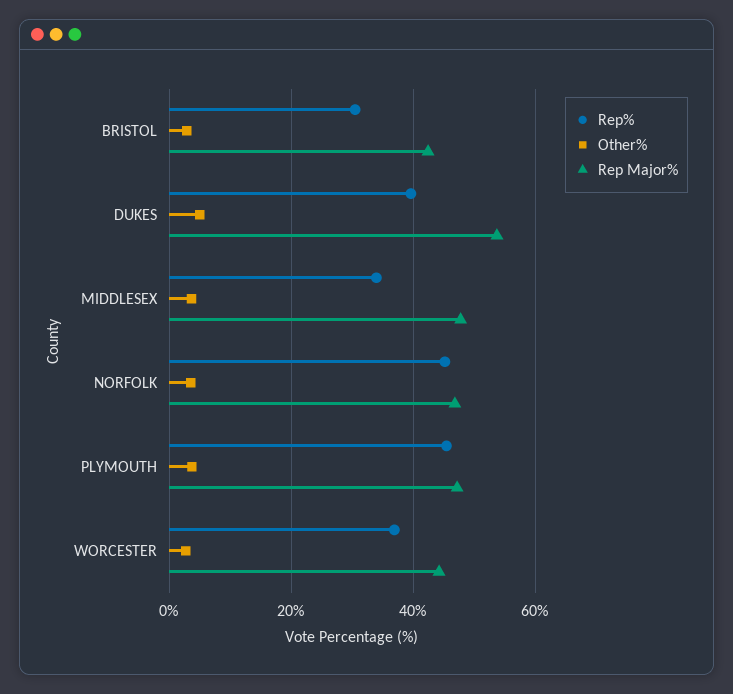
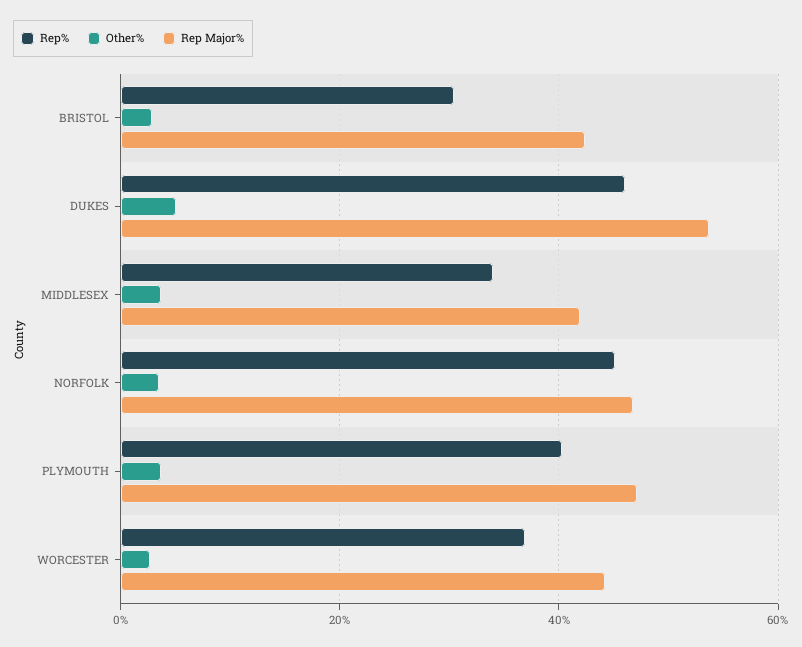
Rep%, DUKES: 40 -> 46
Rep Major%, MIDDLESEX: 48 -> 42
Rep%, PLYMOUTH: 46 -> 40

